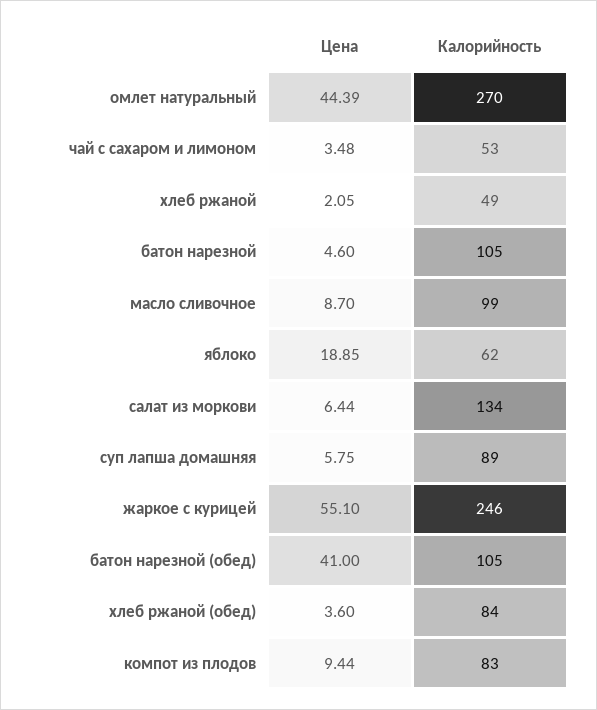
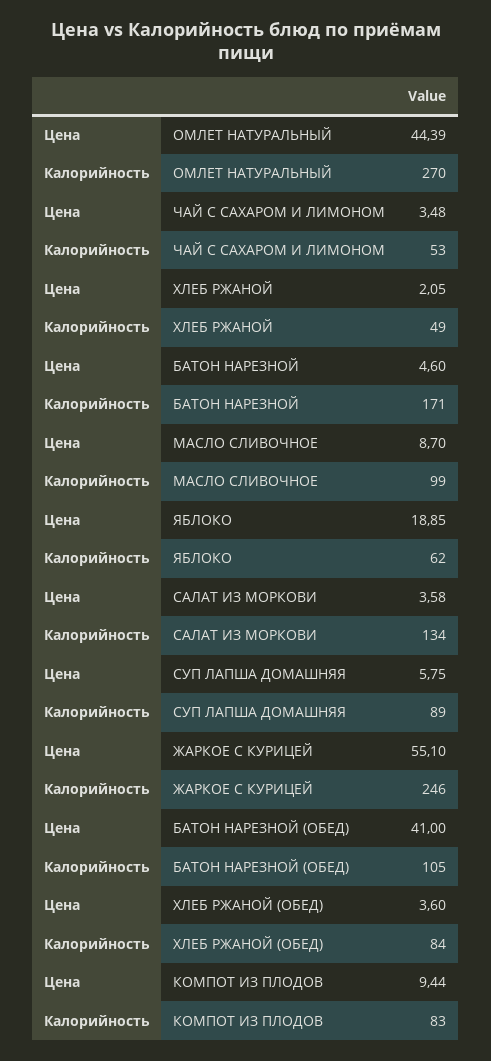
Калорийность, батон нарезной: 105 -> 171
Цена, салат из моркови: 6.44 -> 3.58

